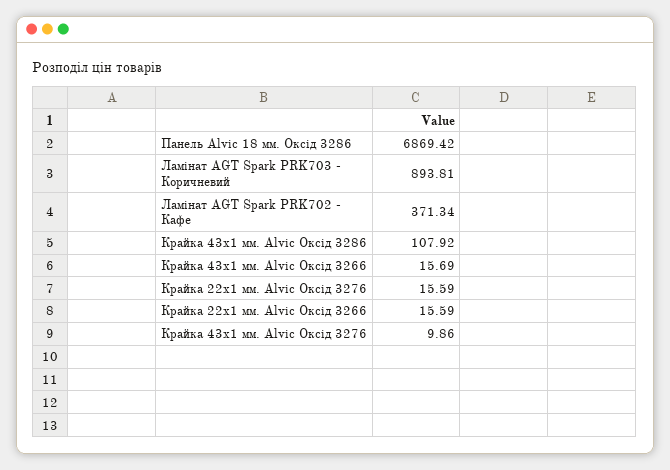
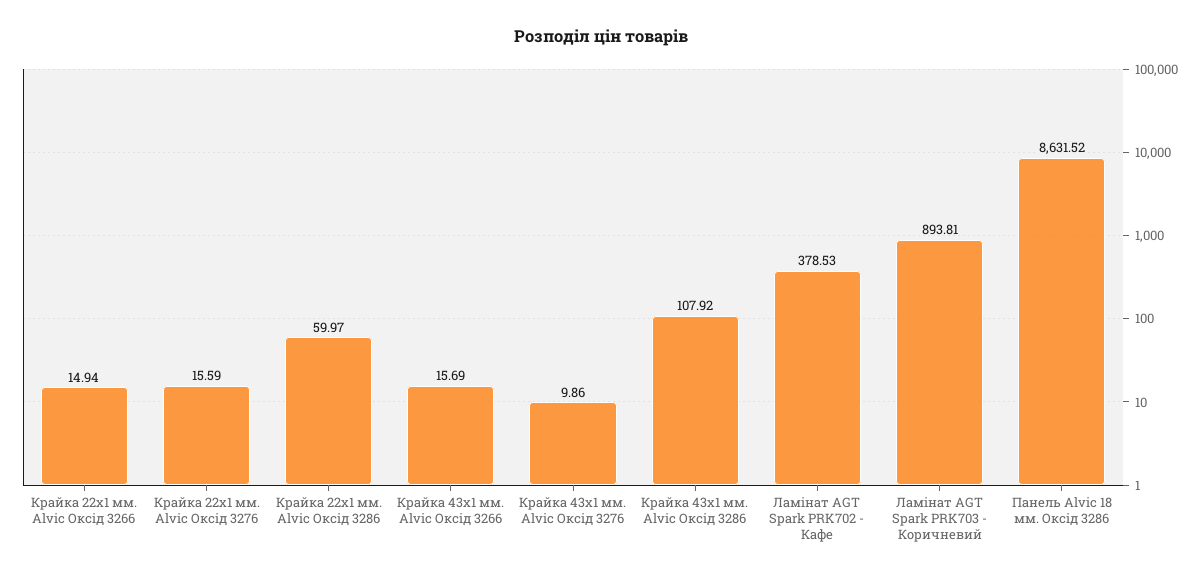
Панель Alvic 18 мм. Оксід 3286: 6869.42 -> 8631.52
Ламінат AGT Spark PRK702 - Кафе: 371.34 -> 378.53
Крайка 22x1 мм. Alvic Оксід 3266: 15.59 -> 14.94
Крайка 22x1 мм. Alvic Оксід 3286: none -> 59.97

